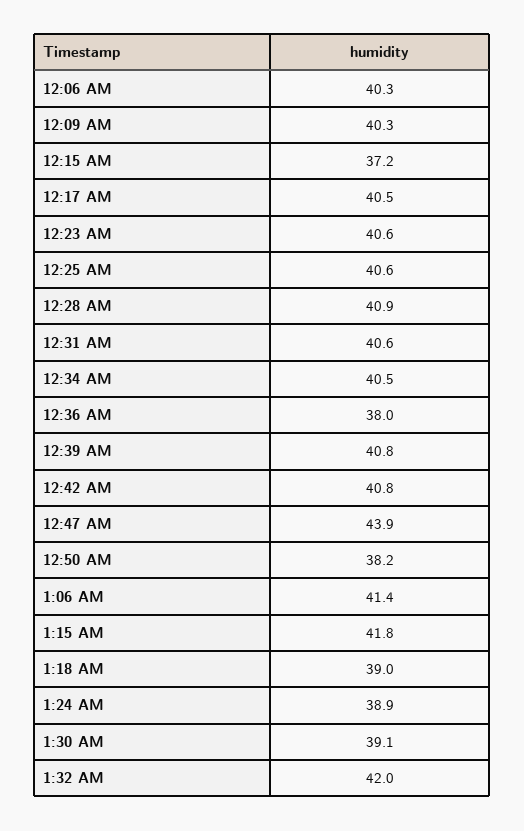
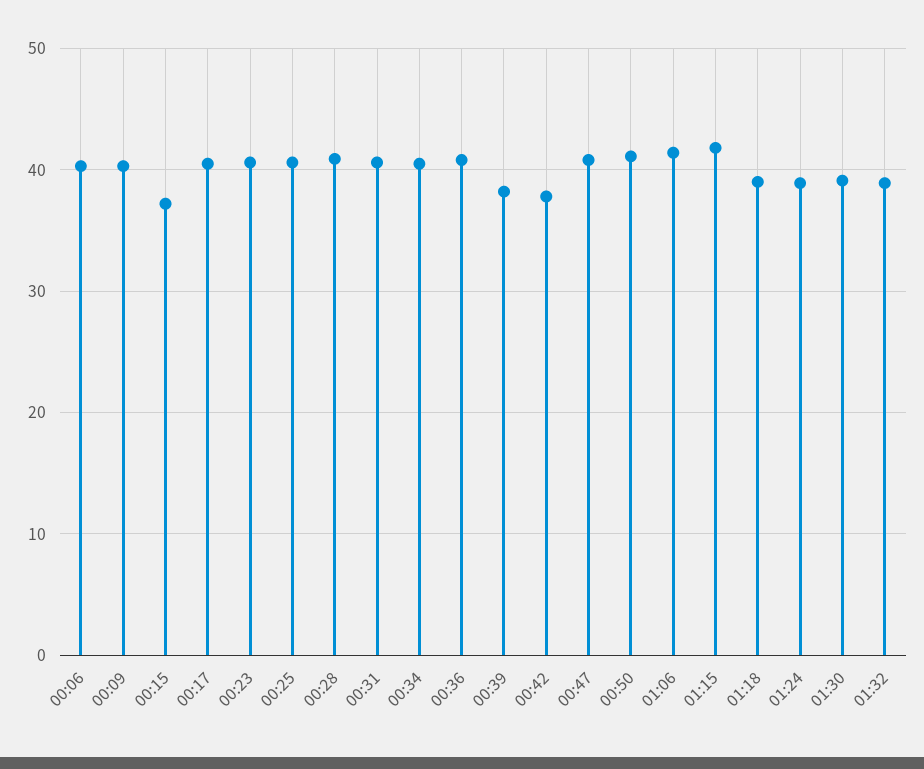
12:36 AM: 38 -> 41
12:39 AM: 40.8 -> 38
12:42 AM: 40.8 -> 38
12:47 AM: 43.9 -> 41
12:50 AM: 38.2 -> 41
1:32 AM: 42 -> 39

